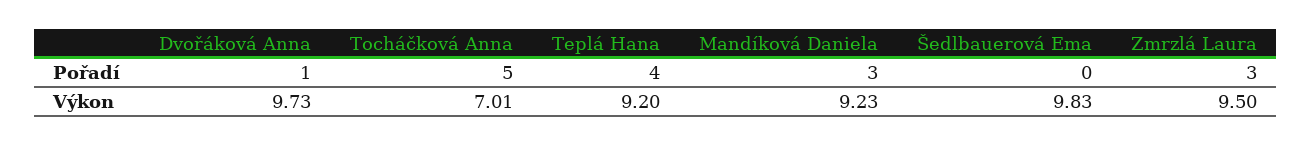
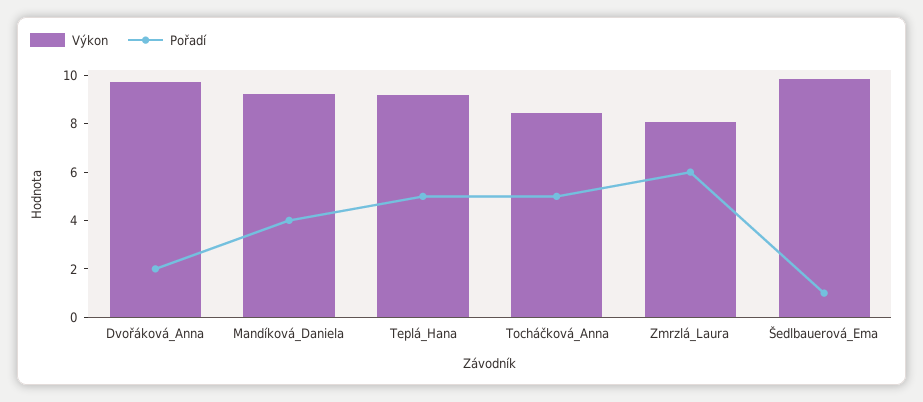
Pořadí, Dvořáková Anna: 1 -> 2
Pořadí, Teplá Hana: 4 -> 5
Pořadí, Mandíková Daniela: 3 -> 4
Pořadí, Šedlbauerová Ema: 0 -> 1
Pořadí, Zmrzlá Laura: 3 -> 6
Výkon, Tocháčková Anna: 7.01 -> 8.5
Výkon, Zmrzlá Laura: 9.5 -> 8

